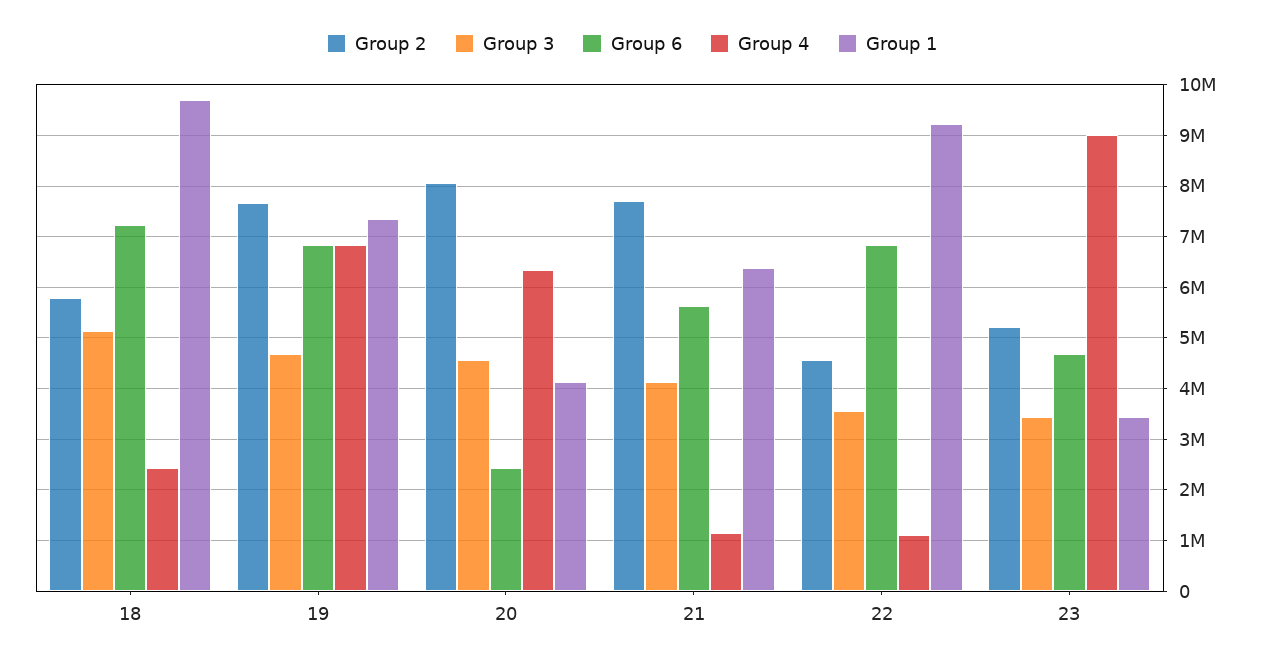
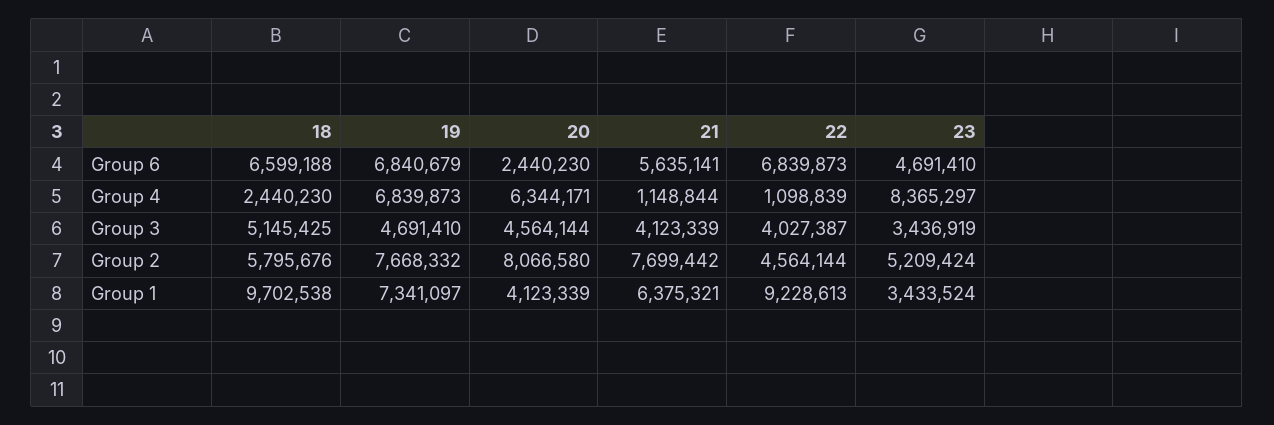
Group 6, 18: 7200000 -> 6599188
Group 3, 22: 3600000 -> 4027387
Group 4, 23: 9000000 -> 8365297

